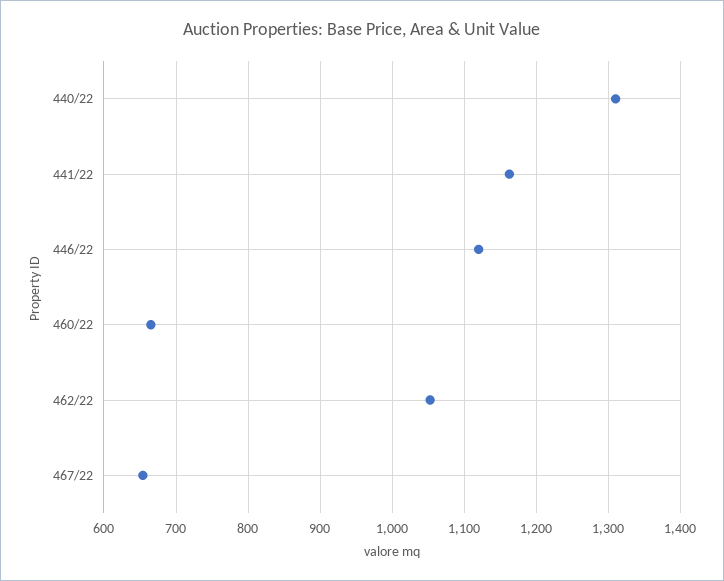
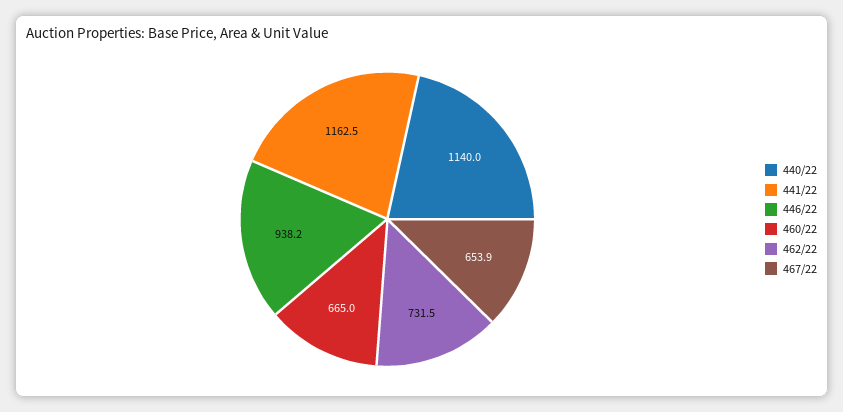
440/22: 1310 -> 1140
446/22: 1120 -> 938.2
462/22: 1050 -> 731.5

